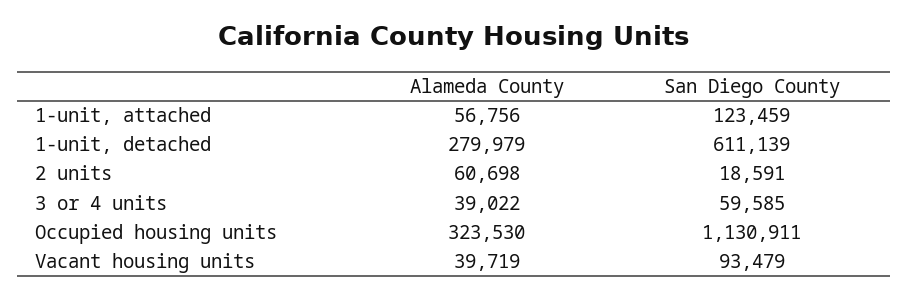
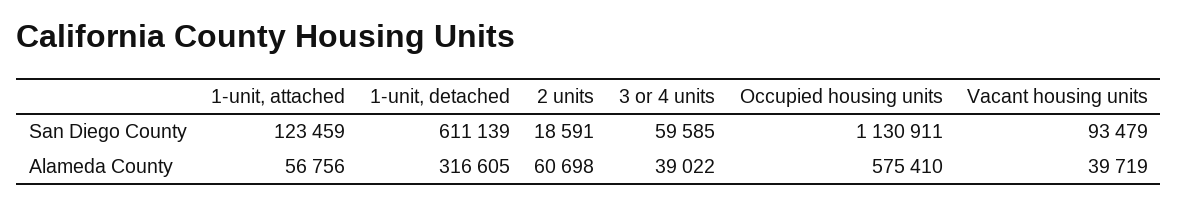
Alameda County, 1-unit, detached: 279979 -> 316605
Alameda County, Occupied housing units: 323530 -> 575410

